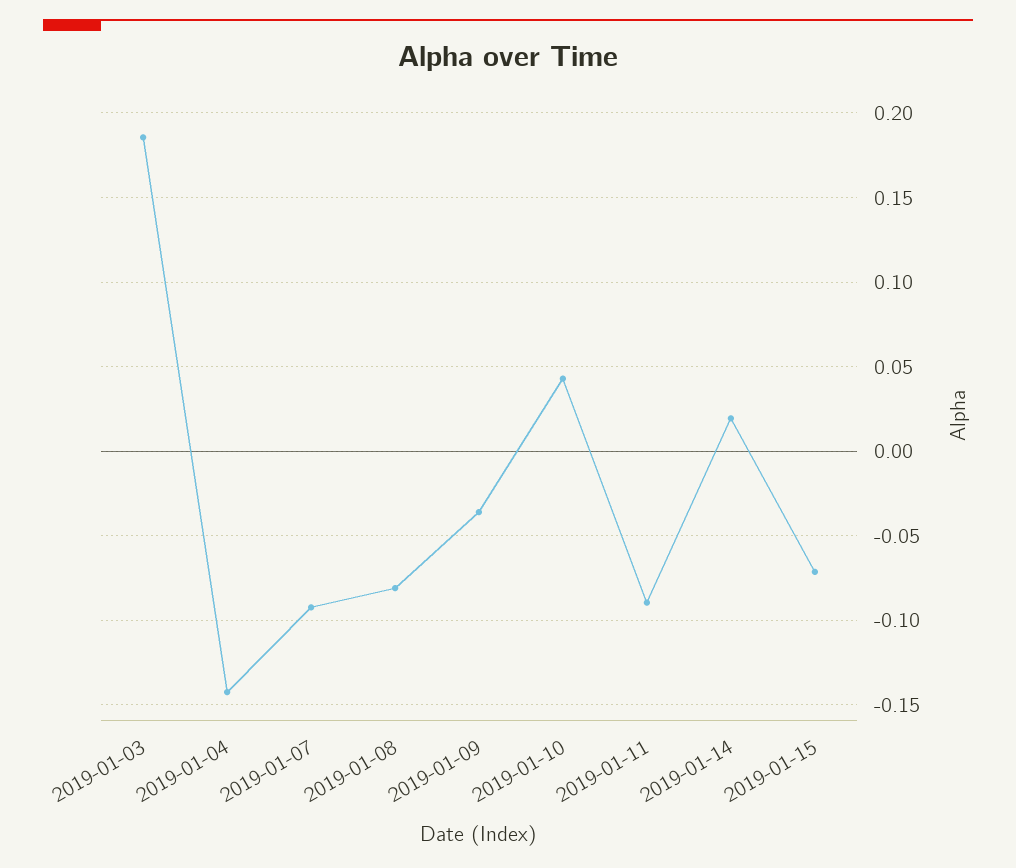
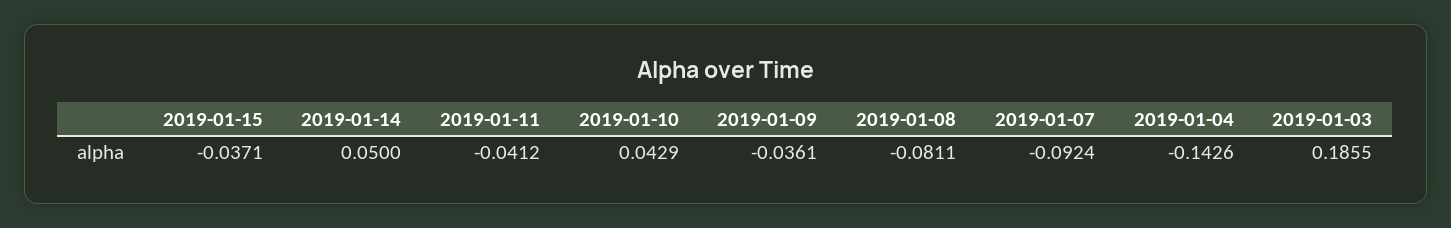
2019-01-11: -0.09 -> -0.0412
2019-01-14: 0.02 -> 0.05
2019-01-15: -0.07 -> -0.0371

